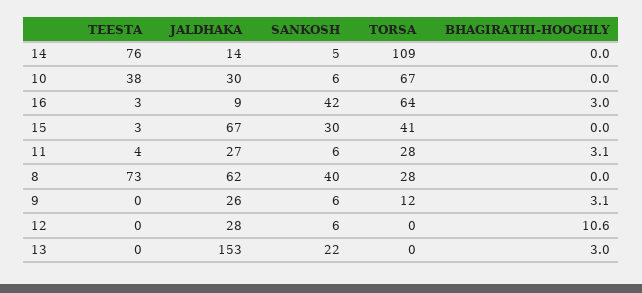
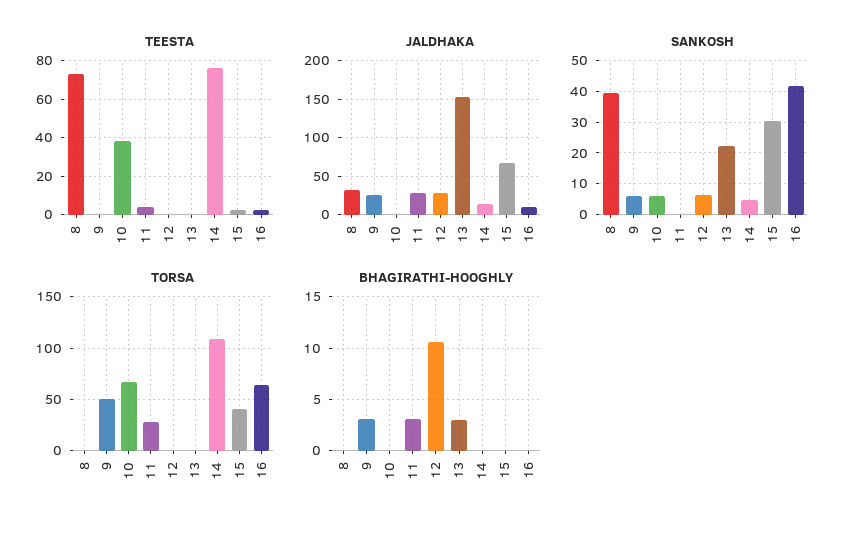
JALDHAKA, 10: 30 -> 0
BHAGIRATHI-HOOGHLY, 16: 3 -> 0
SANKOSH, 11: 6 -> 0
JALDHAKA, 8: 62 -> 30
TORSA, 8: 28 -> 0
TORSA, 9: 12 -> 50

